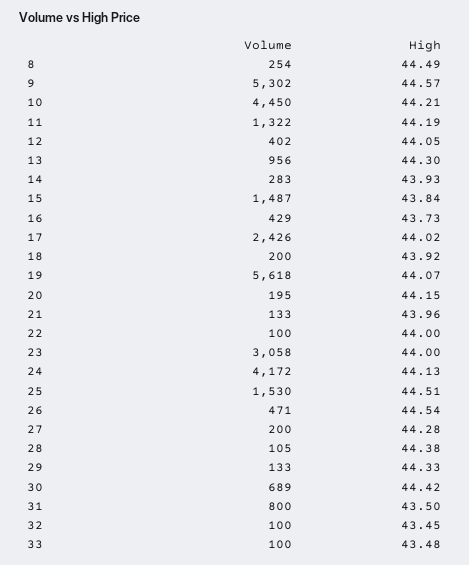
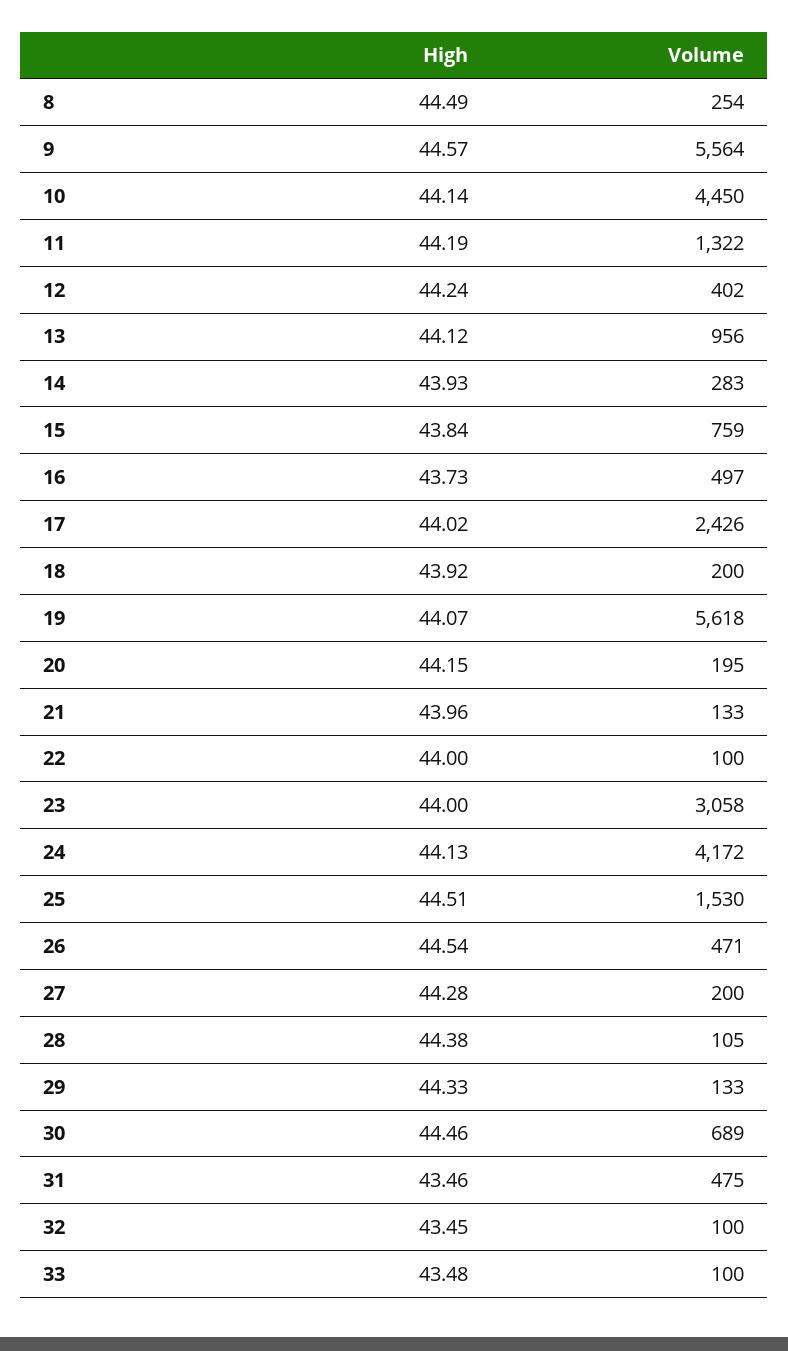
Volume, 9: 5302 -> 5564
High, 10: 44.21 -> 44.14
High, 12: 44.05 -> 44.24
High, 13: 44.3 -> 44.12
Volume, 15: 1487 -> 759
Volume, 16: 429 -> 497
High, 30: 44.42 -> 44.46
Volume, 31: 800 -> 475
High, 31: 43.5 -> 43.46

